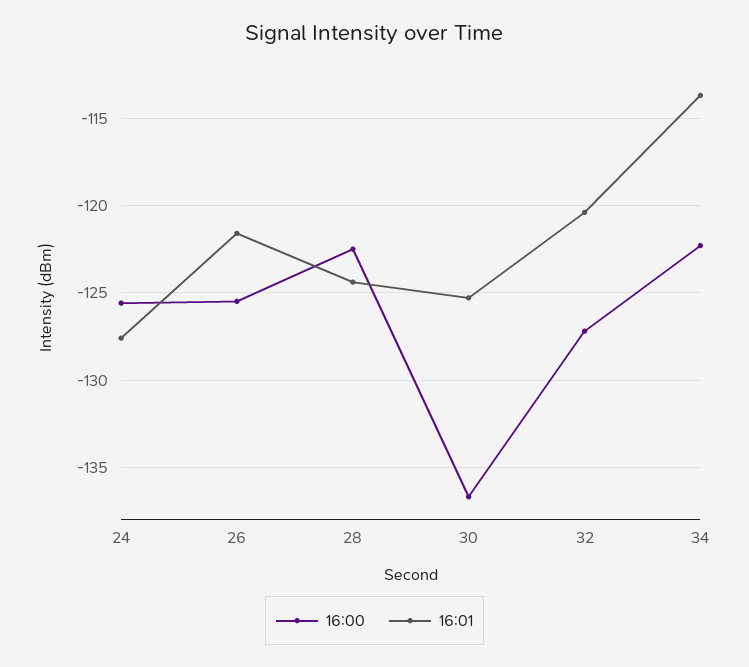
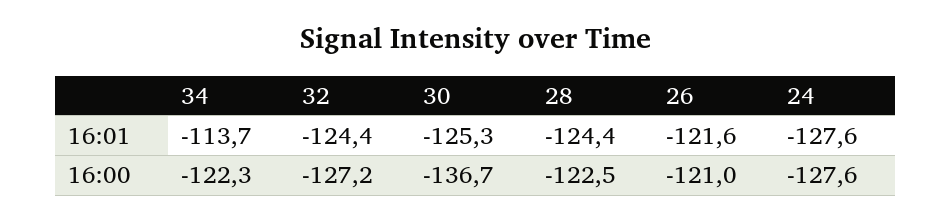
16:00, 24: -125.5 -> -127.6
16:00, 26: -125.5 -> -121
16:01, 32: -120.5 -> -124.4

